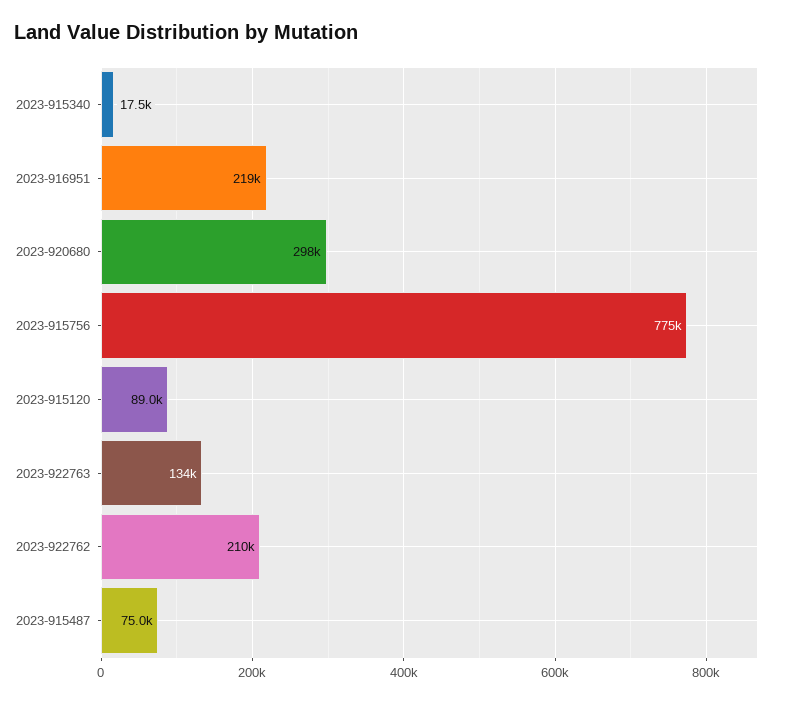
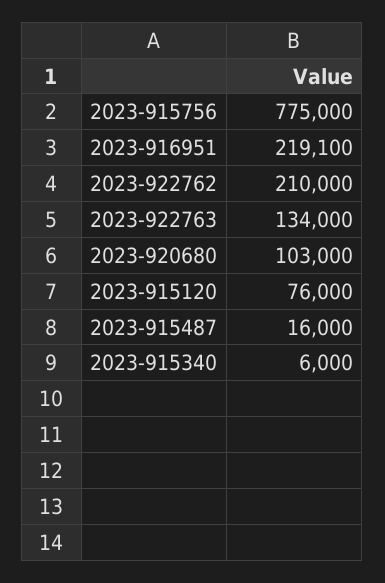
2023-915340: 17500 -> 6000
2023-920680: 298000 -> 103000
2023-915120: 89000 -> 76000
2023-915487: 75000 -> 16000

